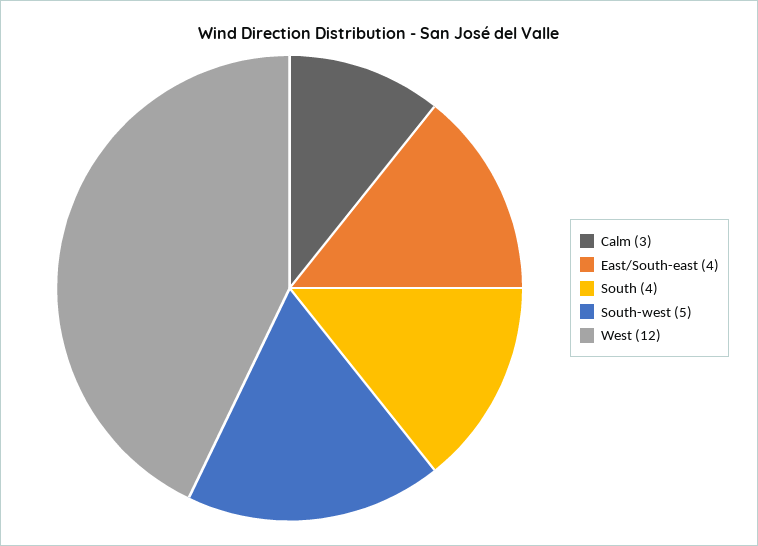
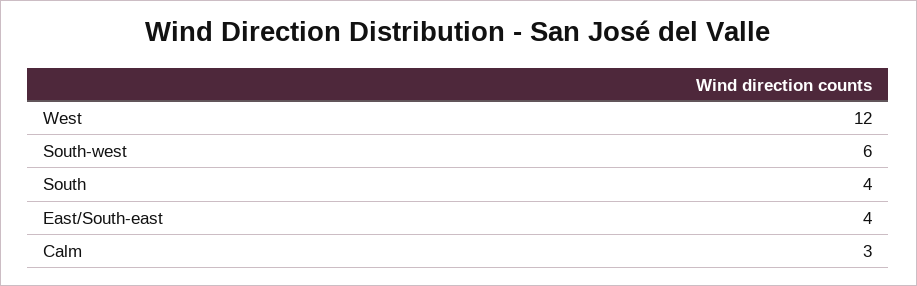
South-west: 5 -> 6

